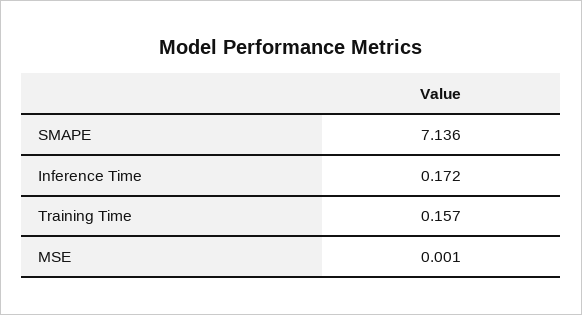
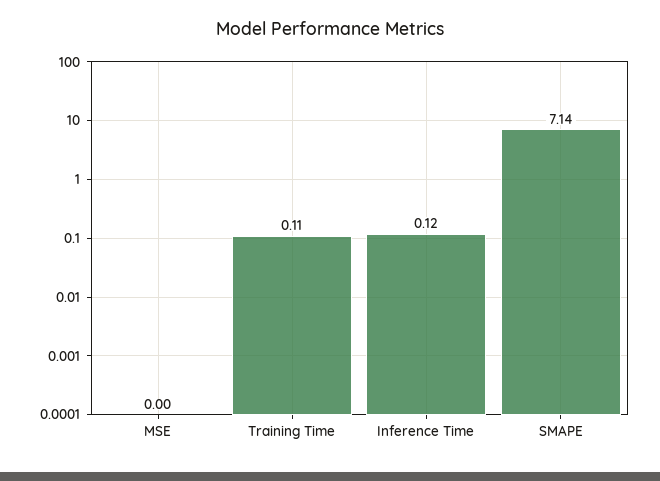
Inference Time: 0.172 -> 0.12
Training Time: 0.157 -> 0.11

